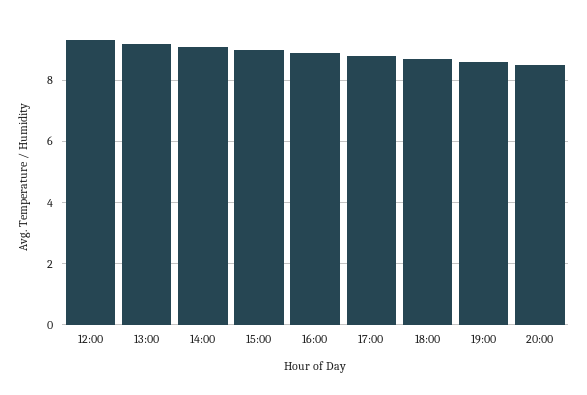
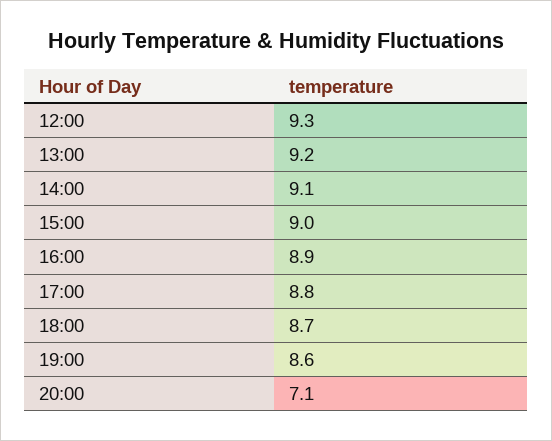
20:00: 8.5 -> 7.1

